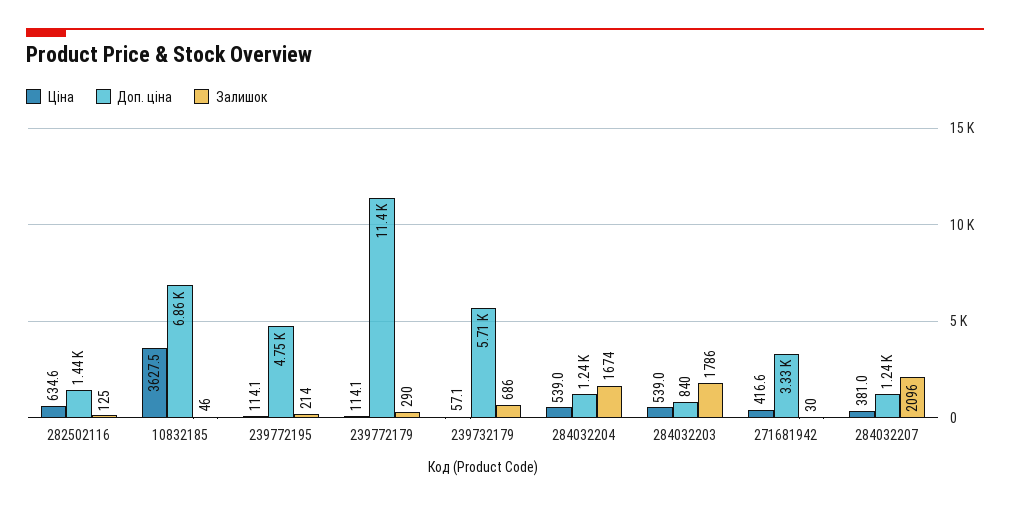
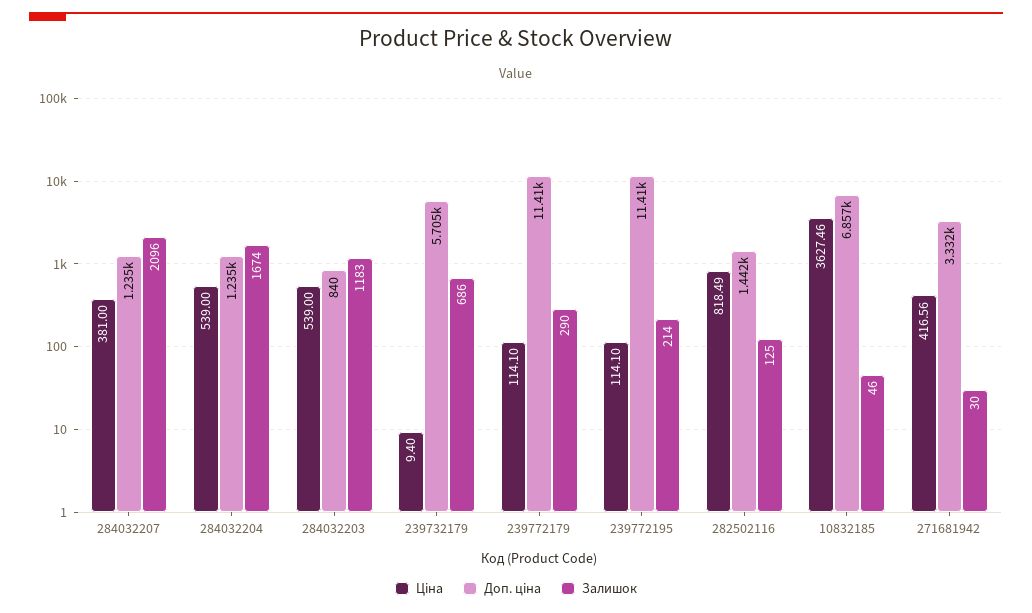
Ціна, 282502116: 634.6 -> 818.49
Доп. ціна, 239772195: 4750 -> 11410
Ціна, 239732179: 57.1 -> 9.4
Залишок, 284032203: 1786 -> 1183

